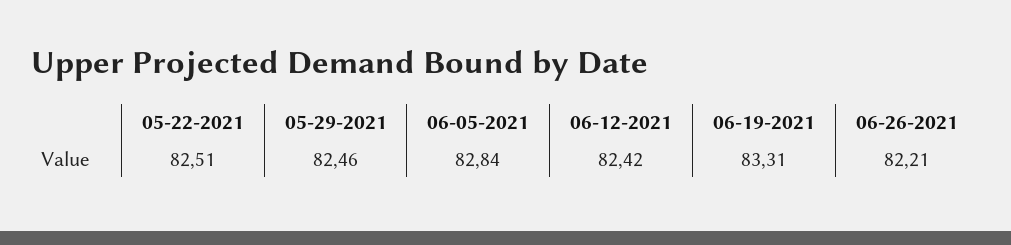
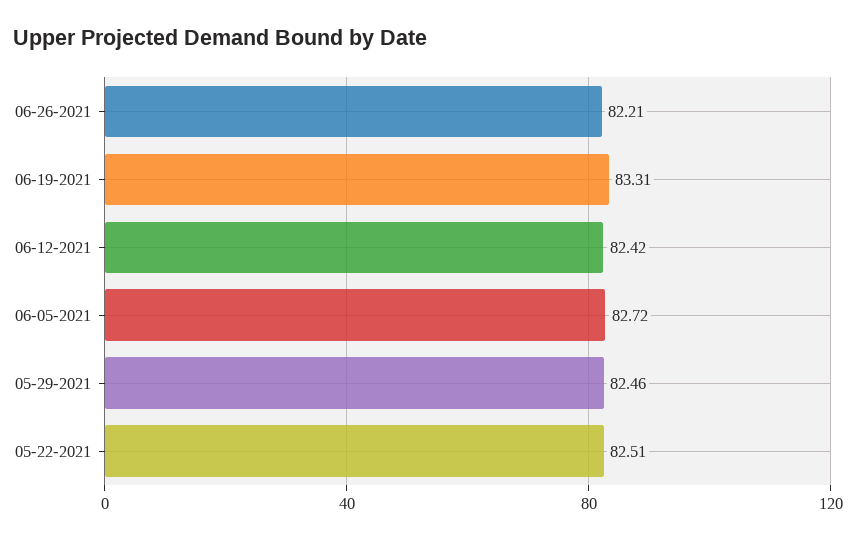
06-05-2021: 82.84 -> 82.72

